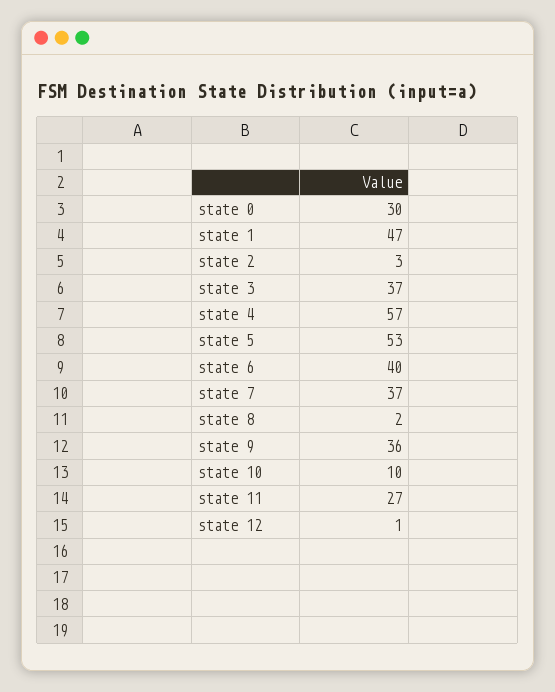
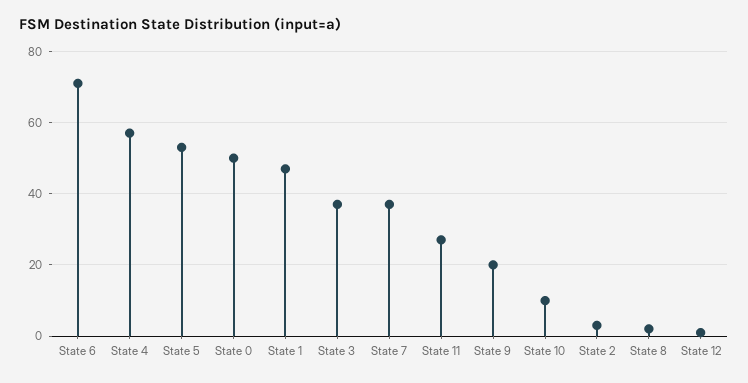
state 0: 30 -> 50
state 6: 40 -> 70
state 9: 36 -> 20

